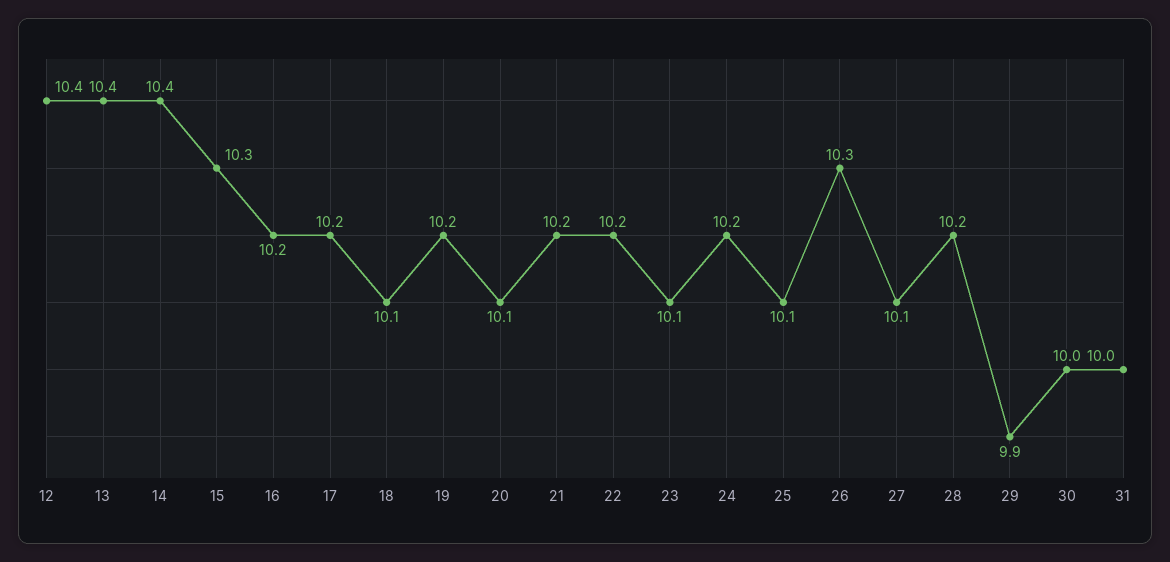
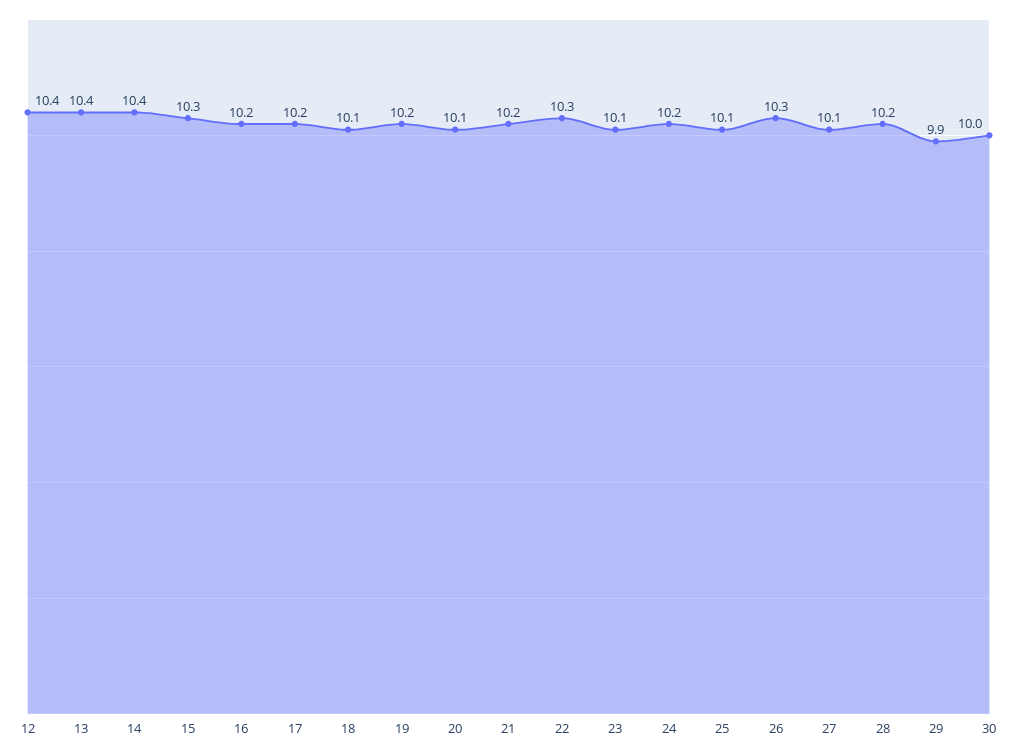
22: 10.2 -> 10.3
31: 10 -> none

